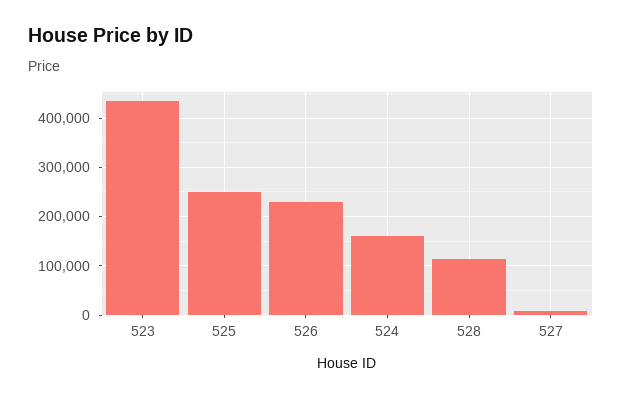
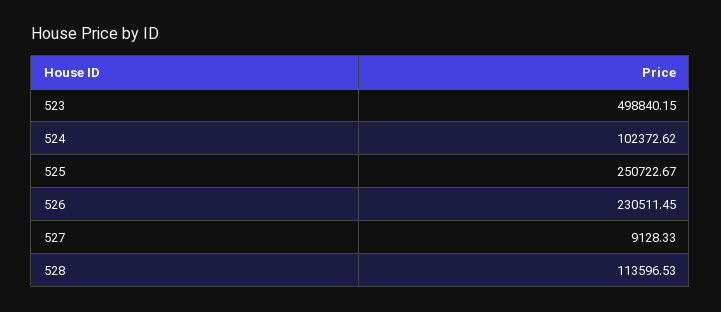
523: 440000 -> 498840.15
524: 160000 -> 102372.62

